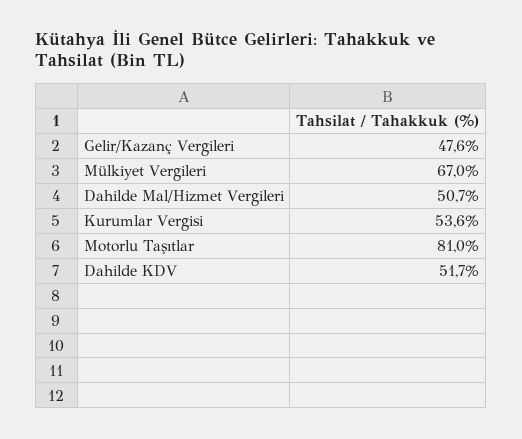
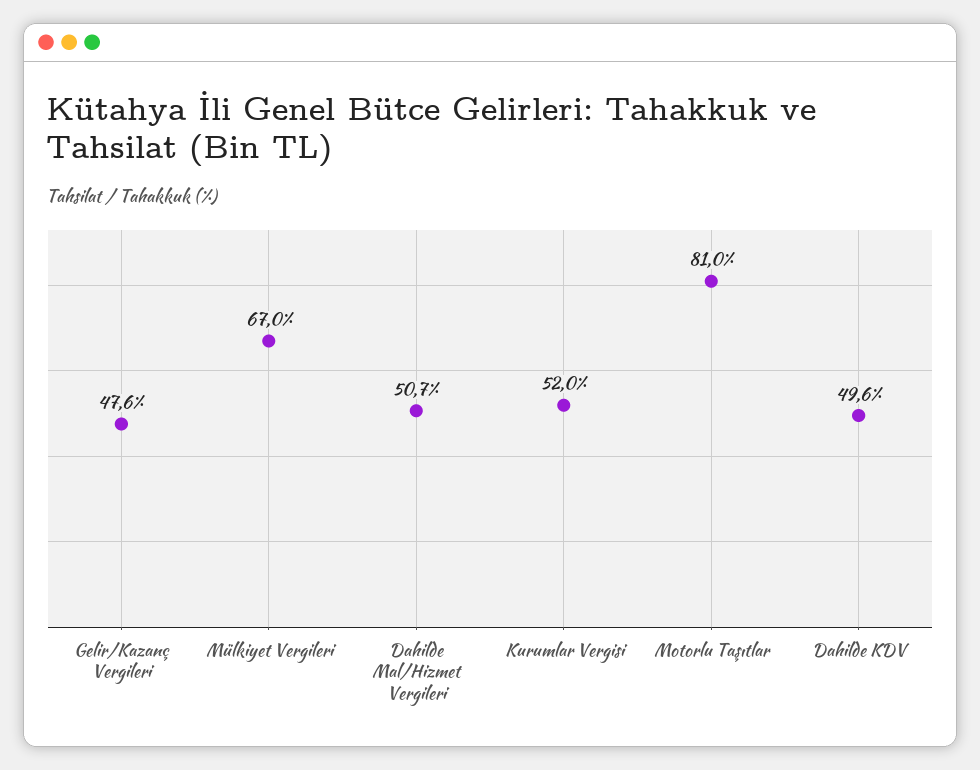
Kurumlar Vergisi: 53.6 -> 52
Dahilde KDV: 51.7 -> 49.6

